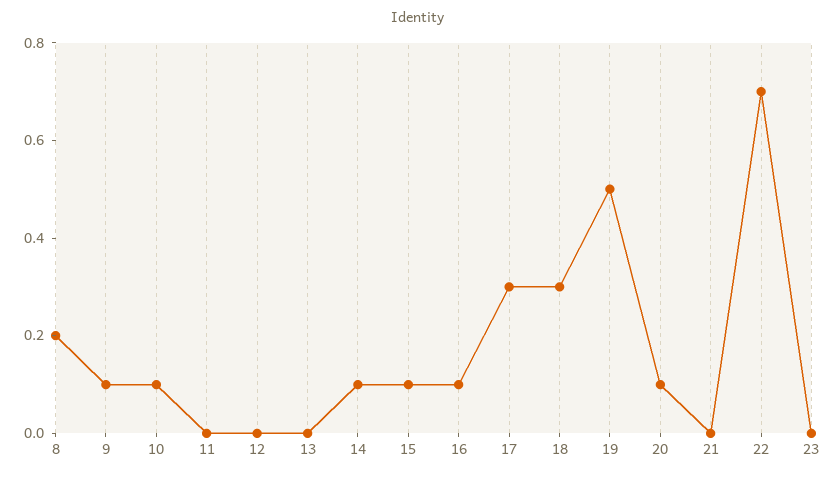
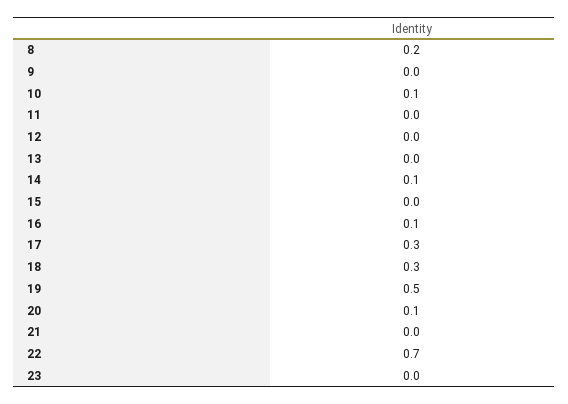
9: 0.1 -> 0
15: 0.1 -> 0

